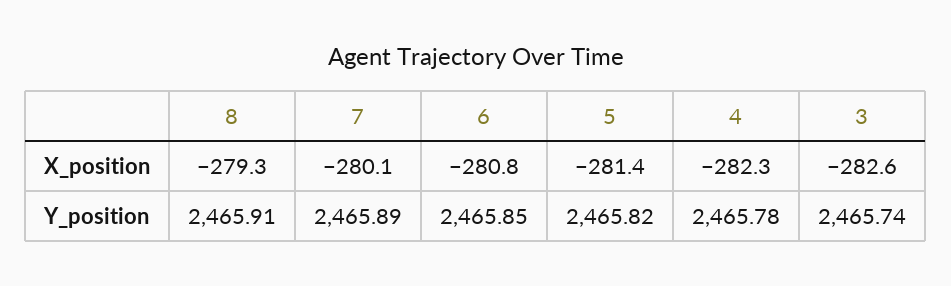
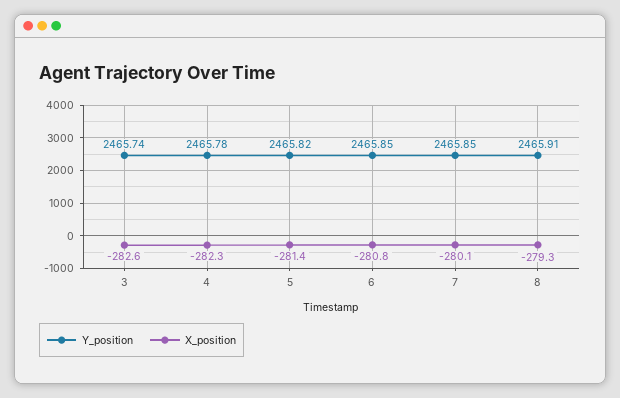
Y_position, 7: 2465.89 -> 2465.85

